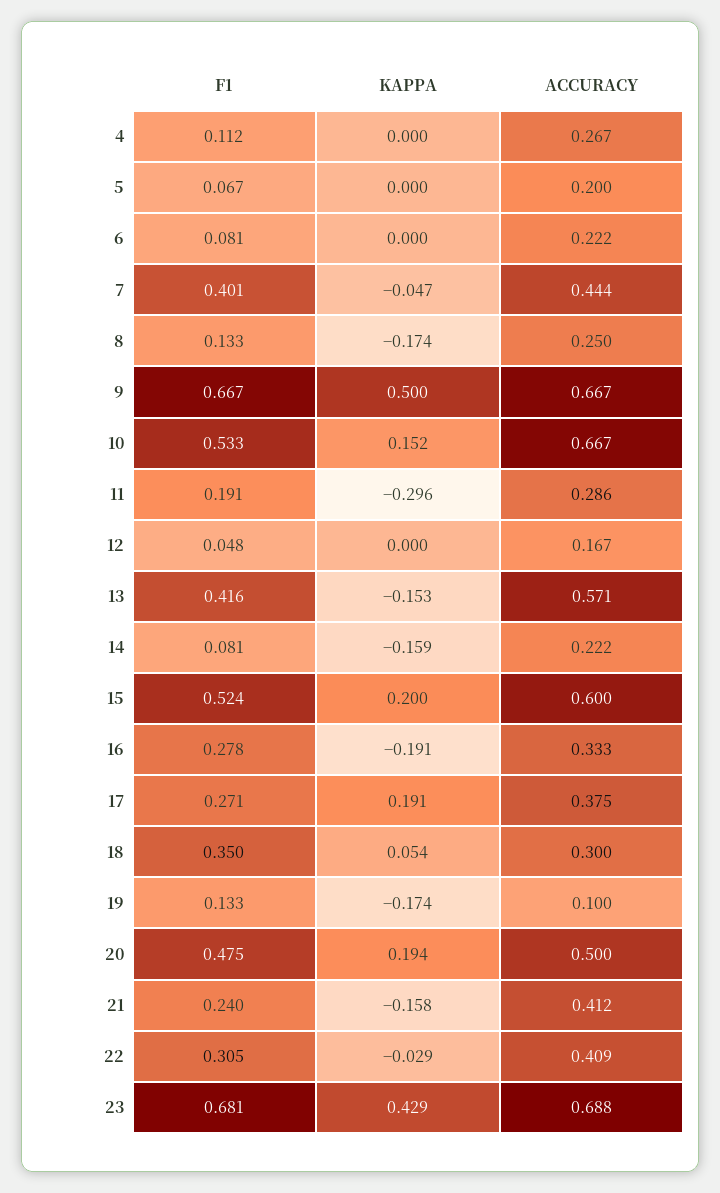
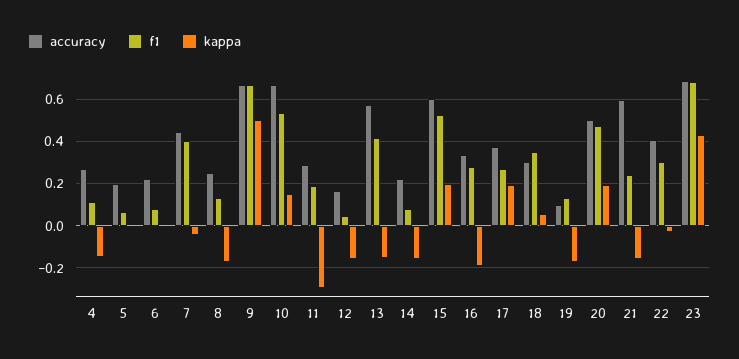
KAPPA, 4: 0 -> -0.15
KAPPA, 12: 0 -> -0.15
ACCURACY, 21: 0.412 -> 0.6

